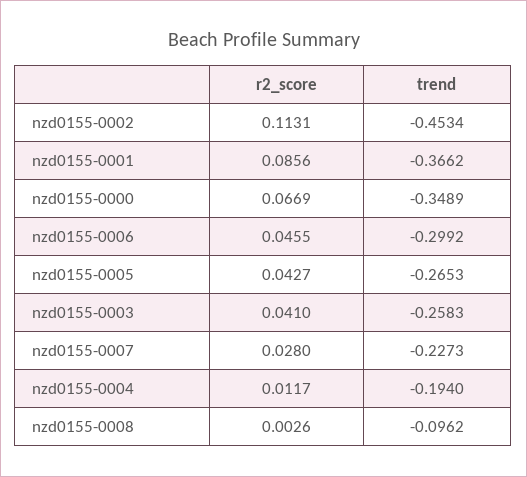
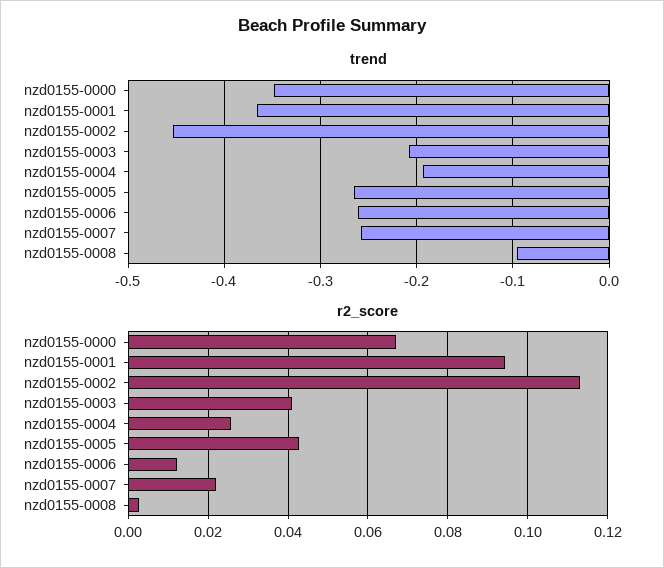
r2_score, nzd0155-0001: 0.0856 -> 0.094
r2_score, nzd0155-0006: 0.0455 -> 0.012
trend, nzd0155-0006: -0.2992 -> -0.26
trend, nzd0155-0003: -0.2583 -> -0.21
r2_score, nzd0155-0007: 0.028 -> 0.022
trend, nzd0155-0007: -0.2273 -> -0.26
r2_score, nzd0155-0004: 0.0117 -> 0.026

